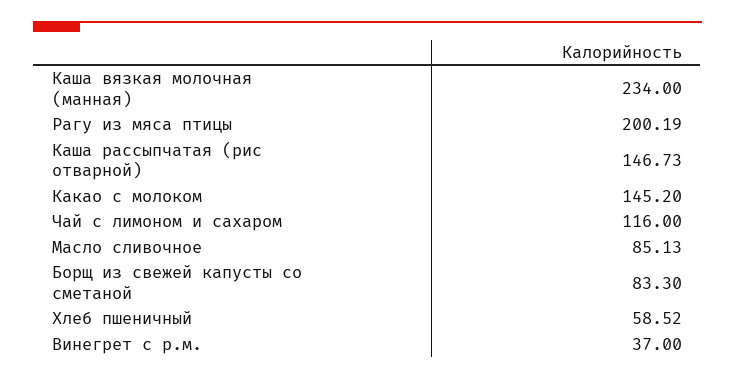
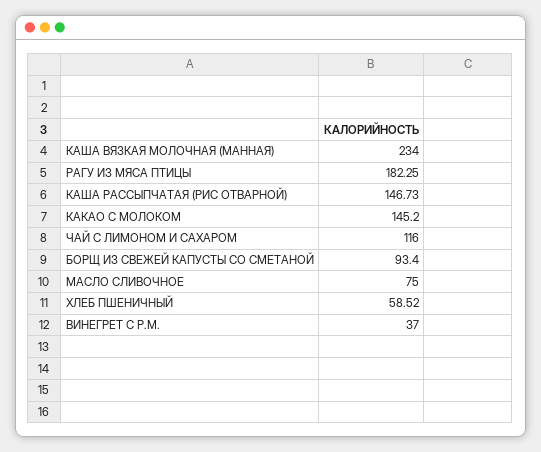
Рагу из мяса птицы: 200.19 -> 182.25
Масло сливочное: 85.13 -> 75
Борщ из свежей капусты со сметаной: 83.3 -> 93.4

